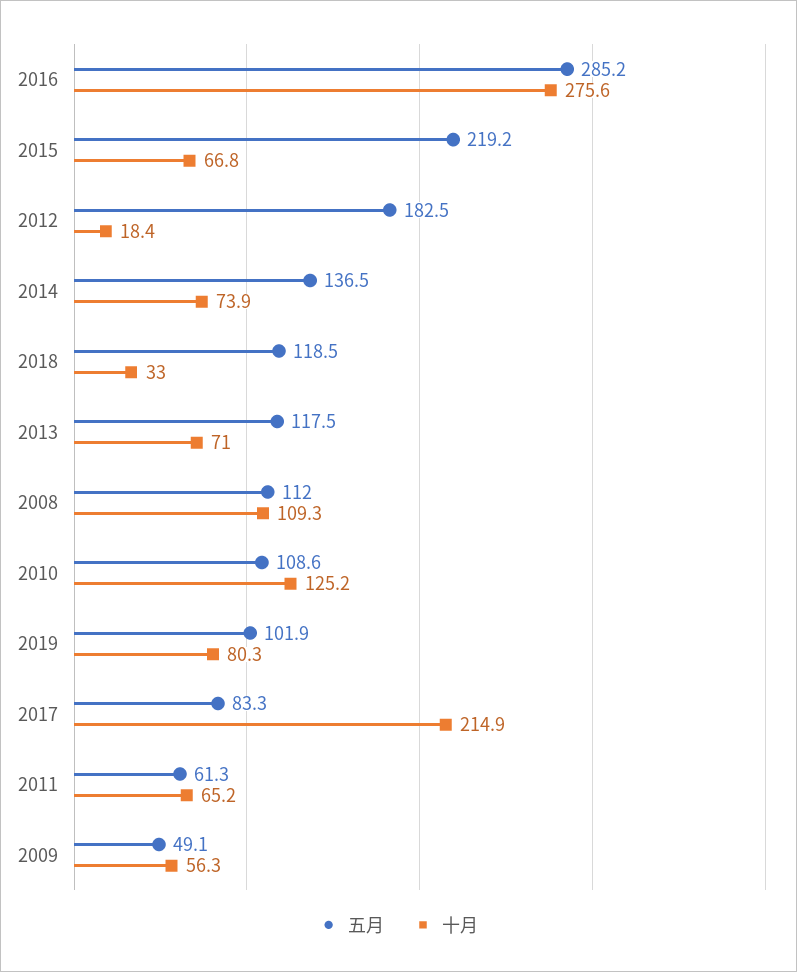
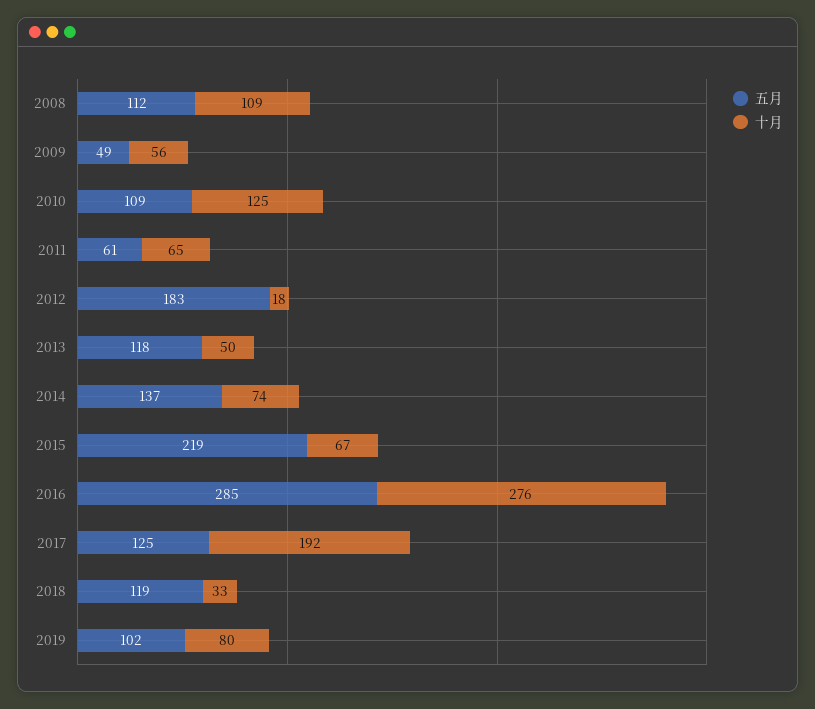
十月, 2013: 71 -> 50
五月, 2017: 83.3 -> 125
十月, 2017: 214.9 -> 192

